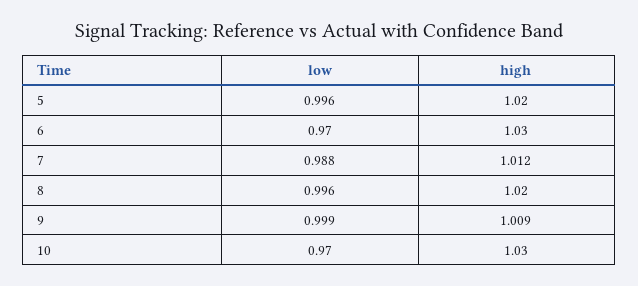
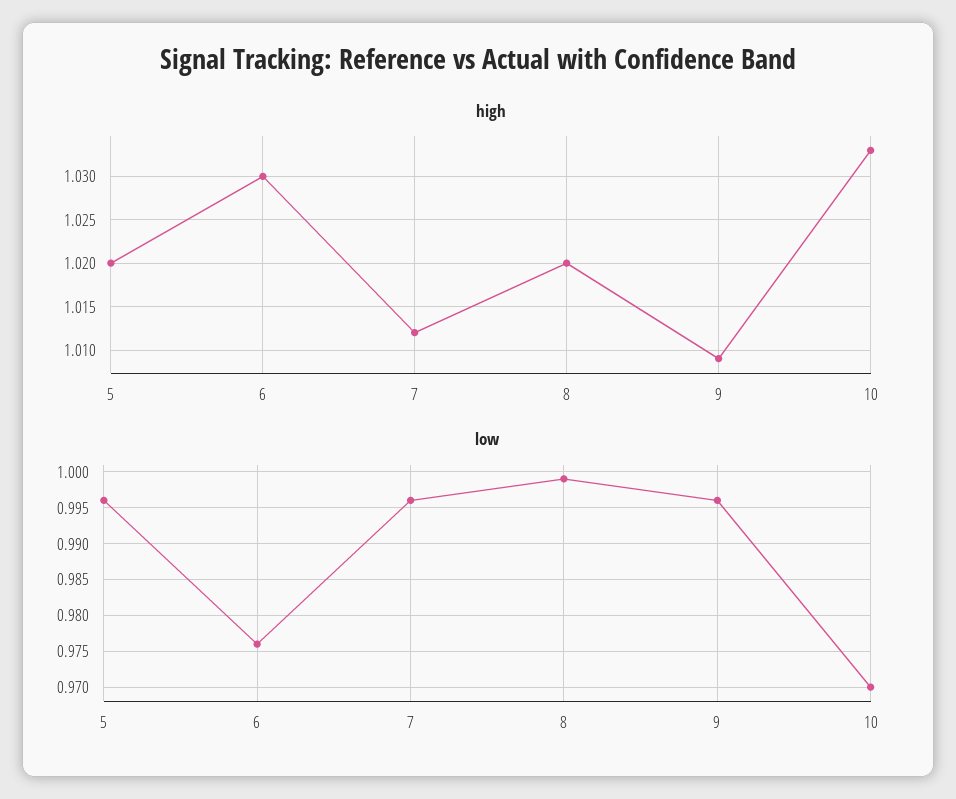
low, 6: 0.97 -> 0.976
low, 7: 0.988 -> 0.996
low, 8: 0.996 -> 0.999
low, 9: 0.999 -> 0.996
high, 10: 1.03 -> 1.033

